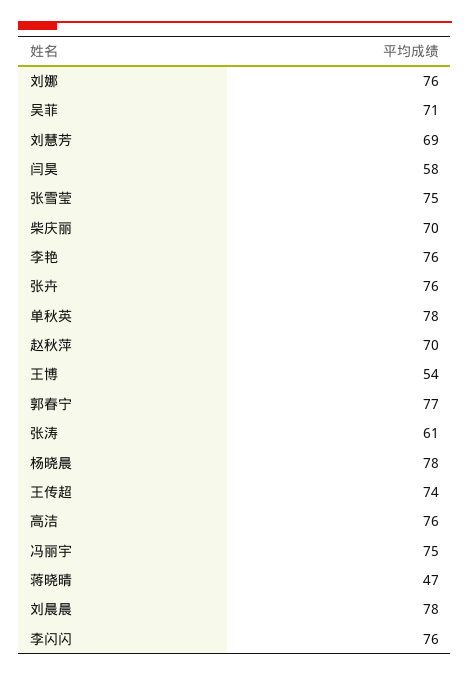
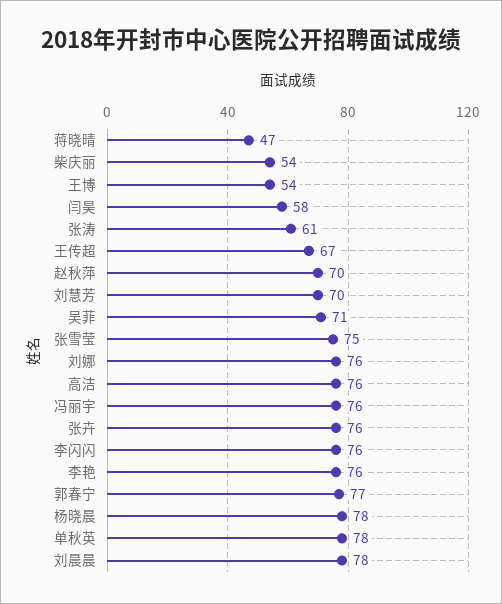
刘慧芳: 69 -> 70
柴庆丽: 70 -> 54
王传超: 74 -> 67
冯丽宇: 75 -> 76

